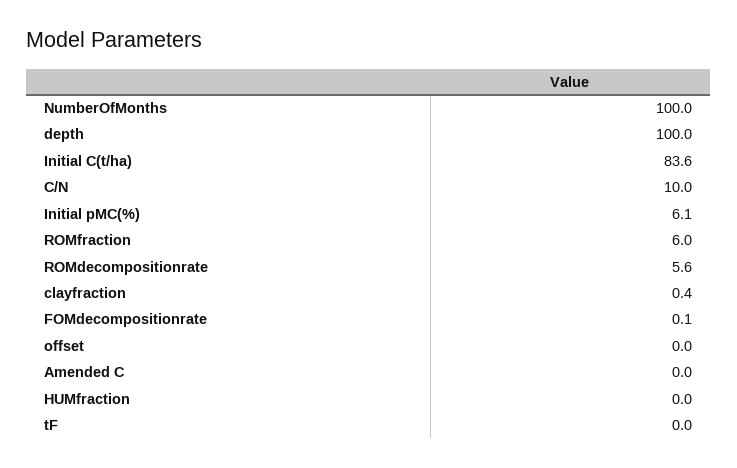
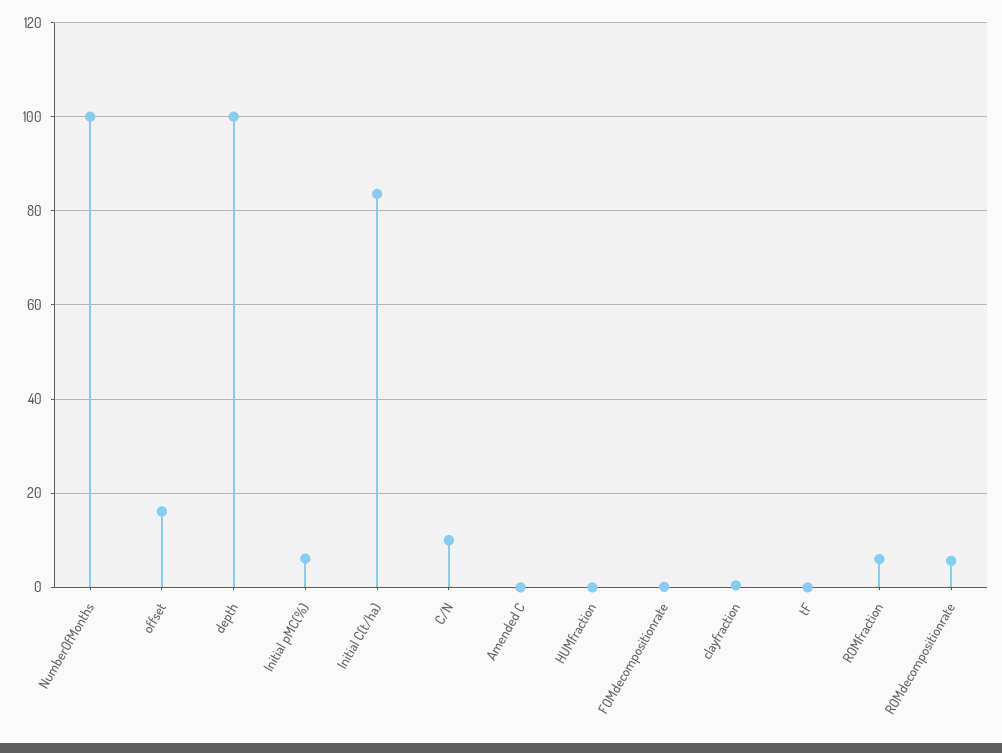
offset: 0 -> 16

